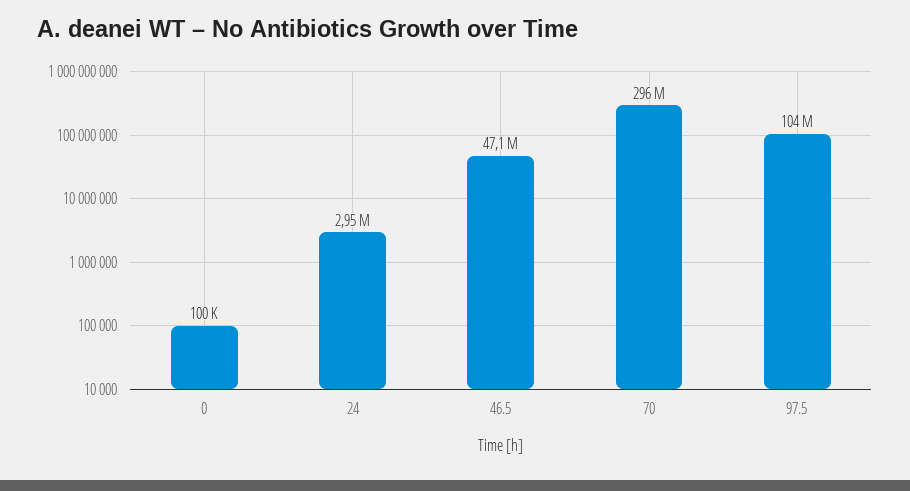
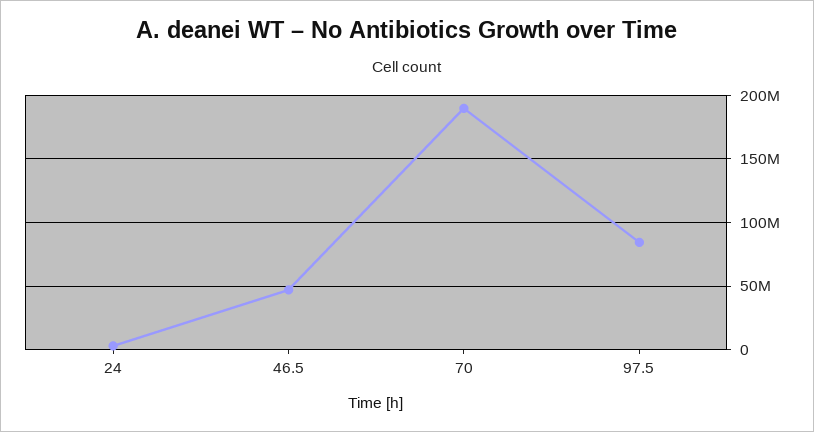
0: 100000 -> none
70: 296000000 -> 190000000
97.5: 104000000 -> 85000000

